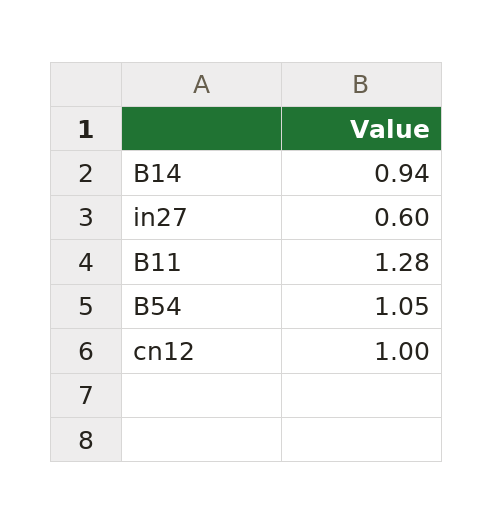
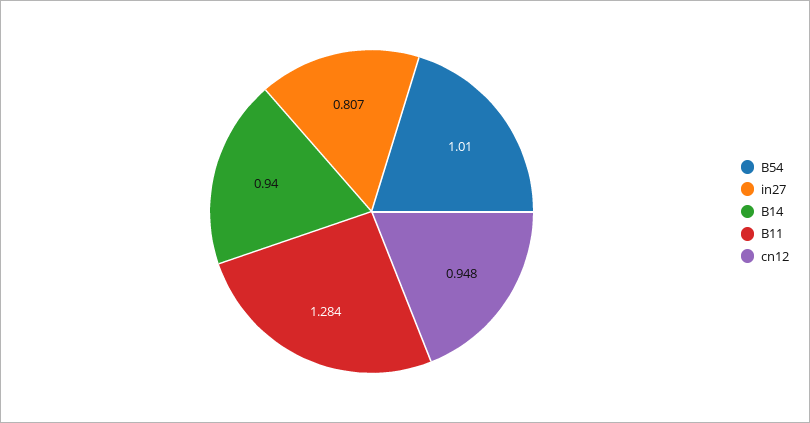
in27: 0.6 -> 0.807
B54: 1.05 -> 1.01
cn12: 1 -> 0.948

